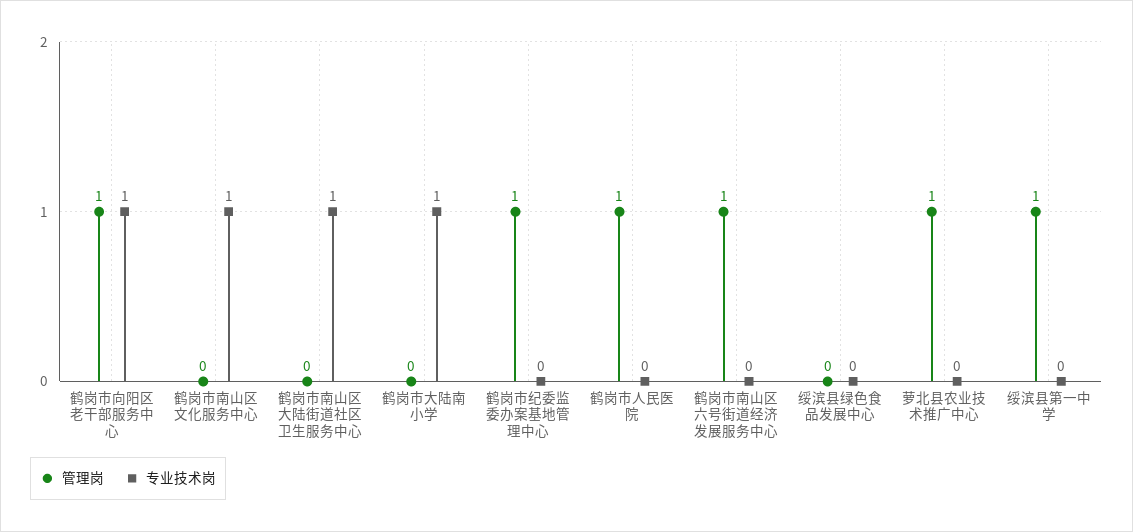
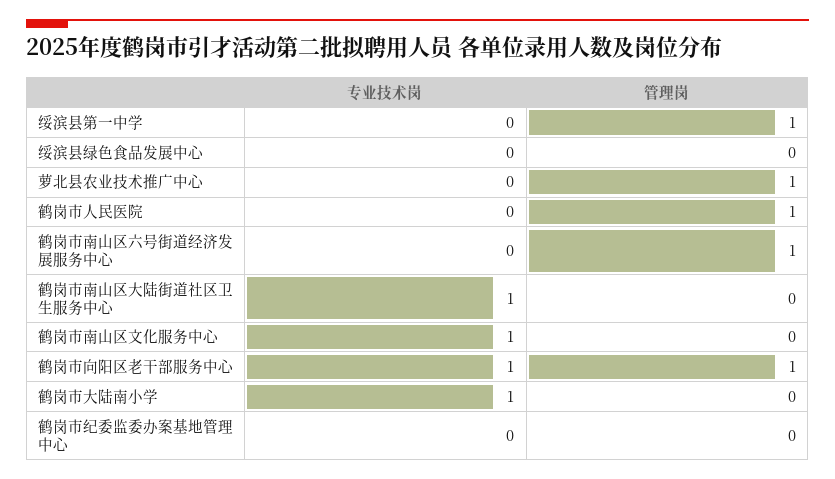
管理岗, 鹤岗市纪委监委办案基地管理中心: 1 -> 0

